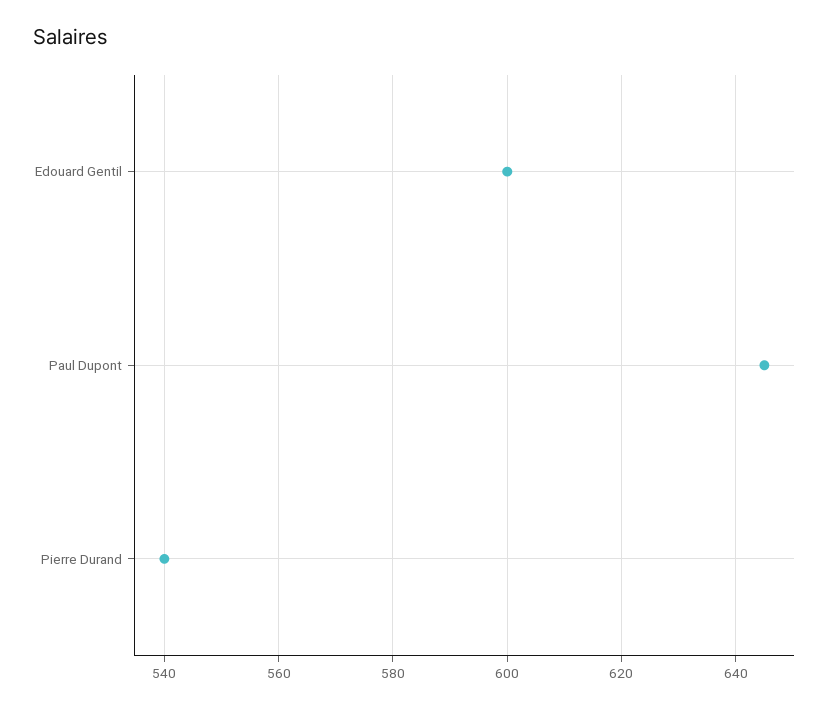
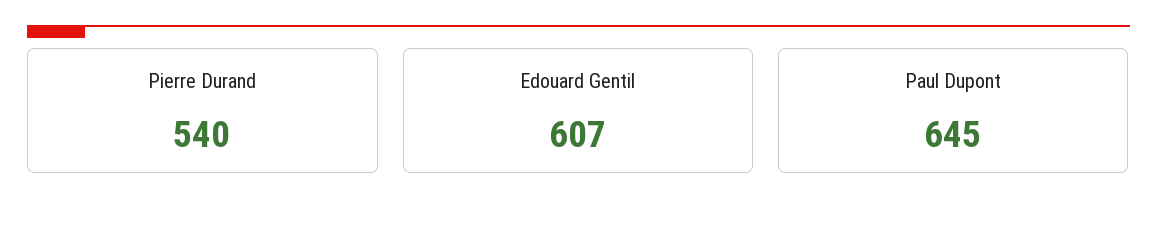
Edouard Gentil: 600 -> 607

